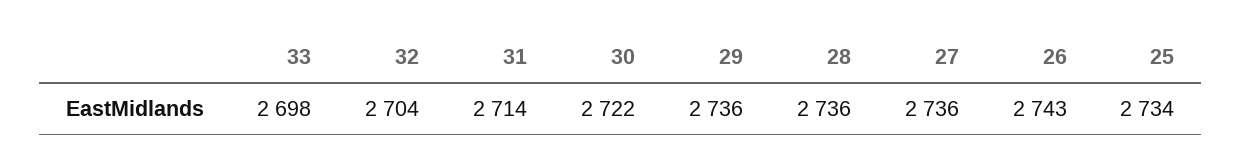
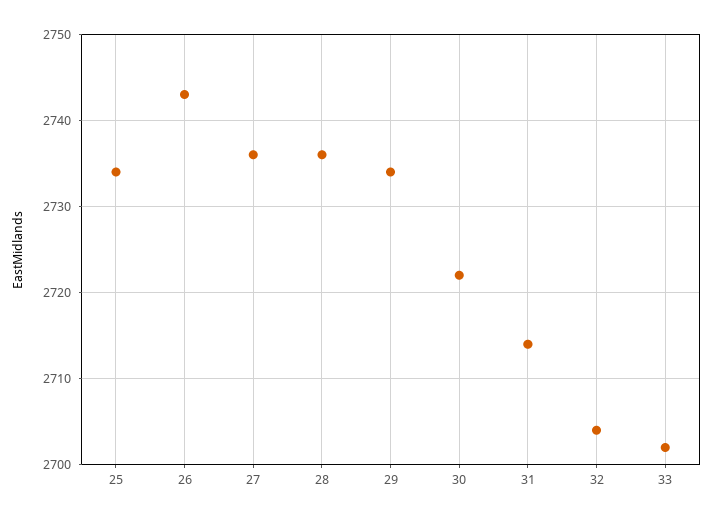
33: 2698 -> 2702
29: 2736 -> 2734

